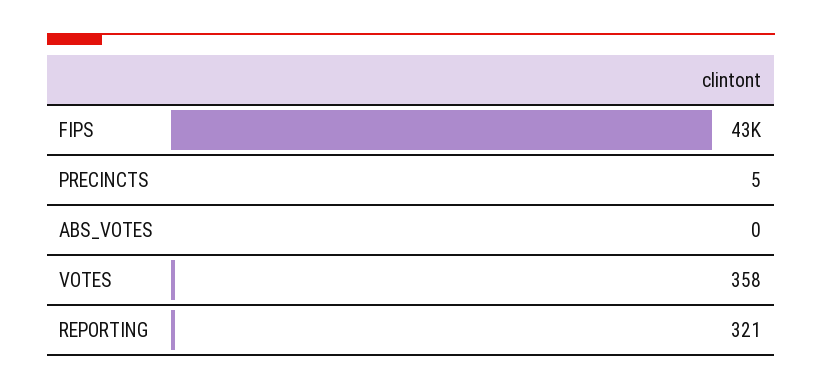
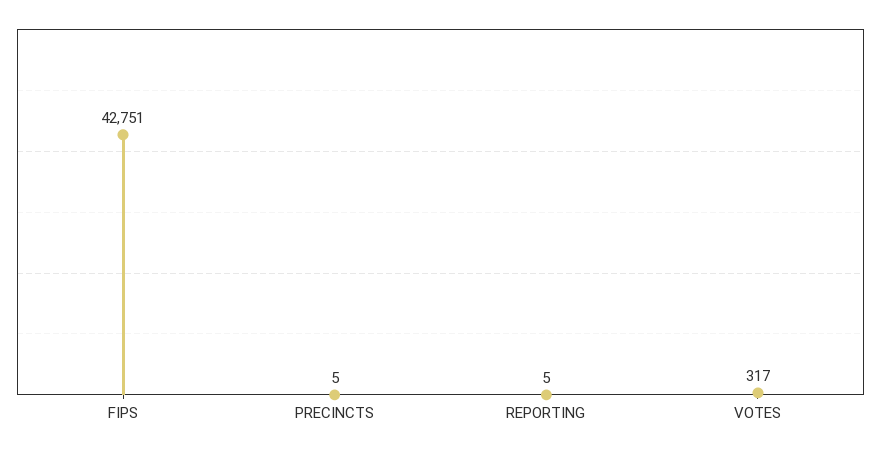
ABS_VOTES: 0 -> none
VOTES: 358 -> 317
REPORTING: 321 -> 5

